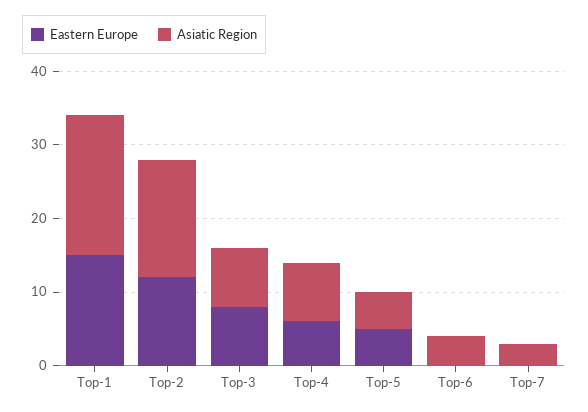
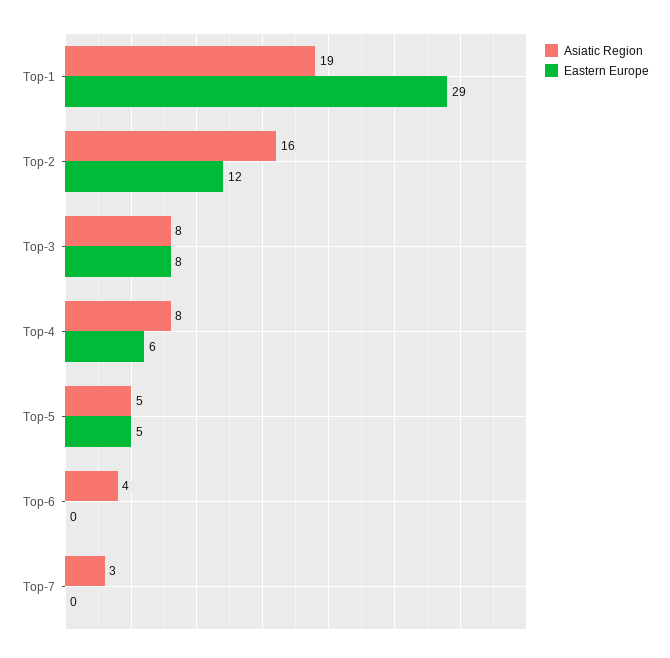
Eastern Europe, Top-1: 15 -> 29

